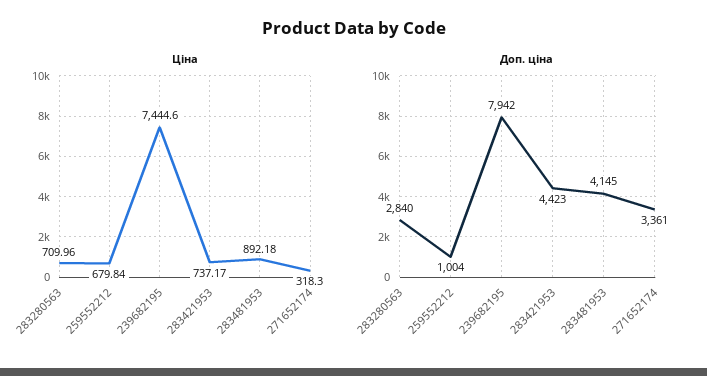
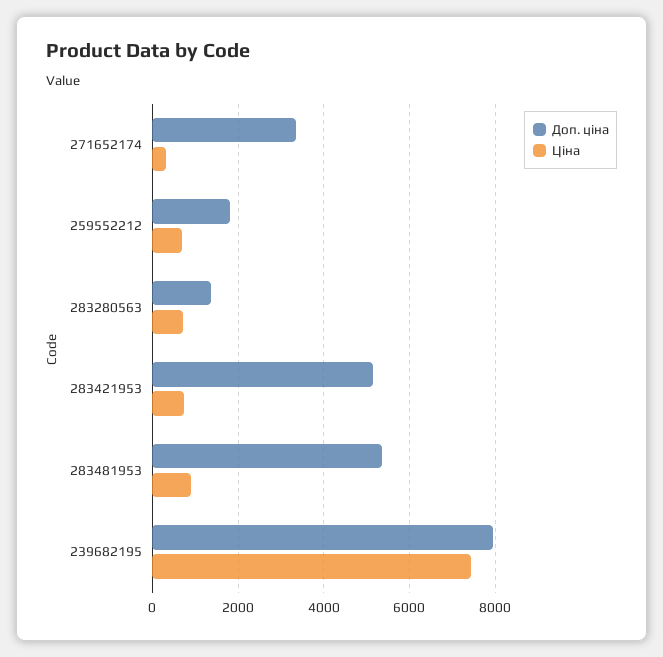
Доп. ціна, 283280563: 2840 -> 1400
Доп. ціна, 259552212: 1004 -> 1800
Доп. ціна, 283421953: 4423 -> 5200
Доп. ціна, 283481953: 4145 -> 5400

